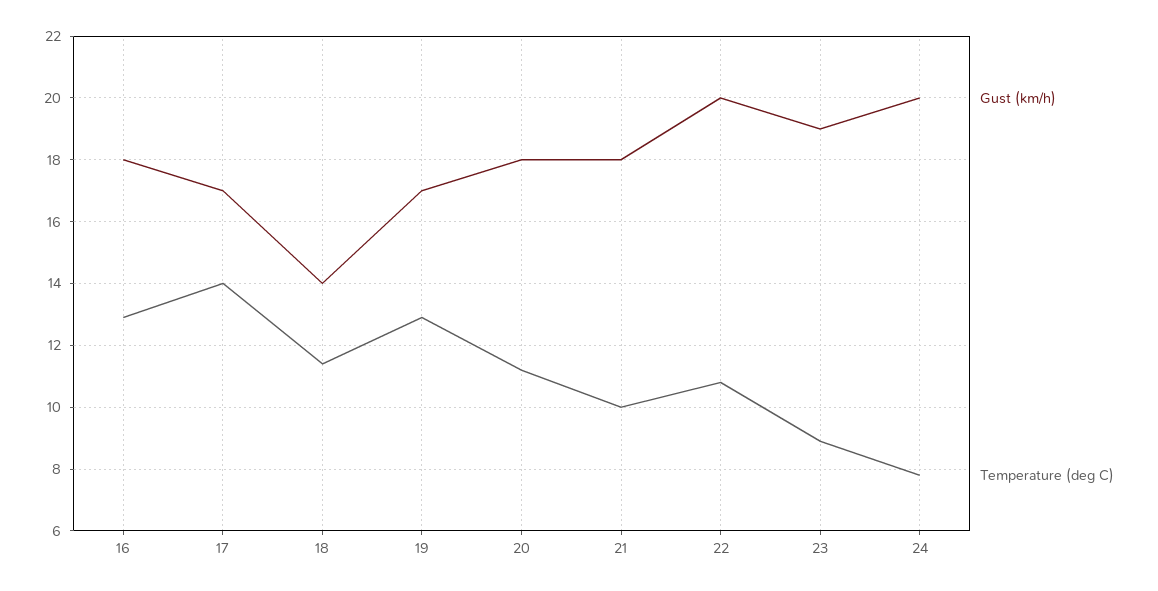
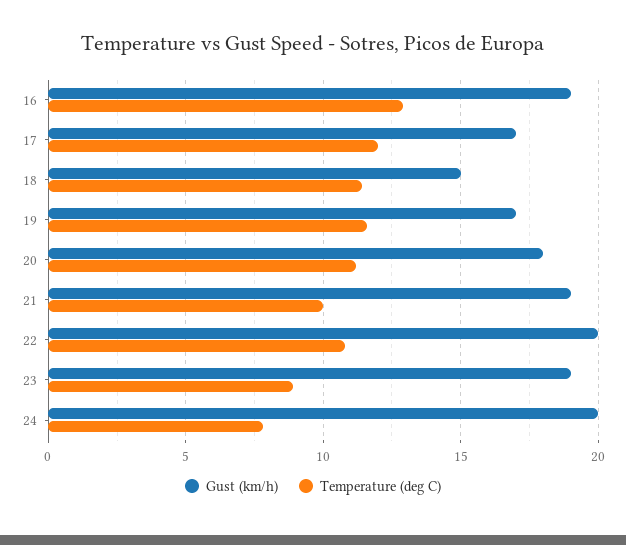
Gust (km/h), 16: 18 -> 19
Temperature (deg C), 17: 14 -> 12
Gust (km/h), 18: 14 -> 15
Temperature (deg C), 19: 13 -> 11.5
Gust (km/h), 21: 18 -> 19

